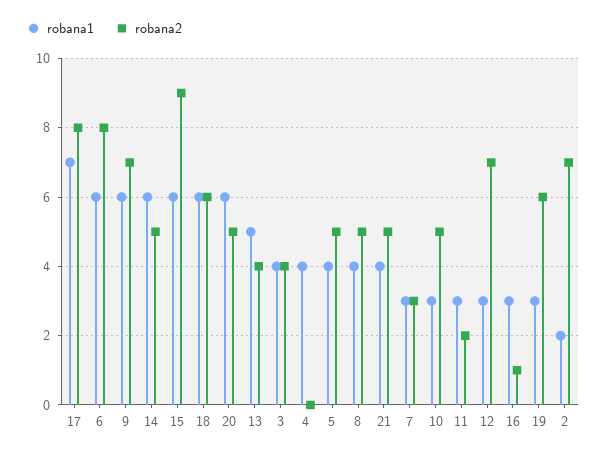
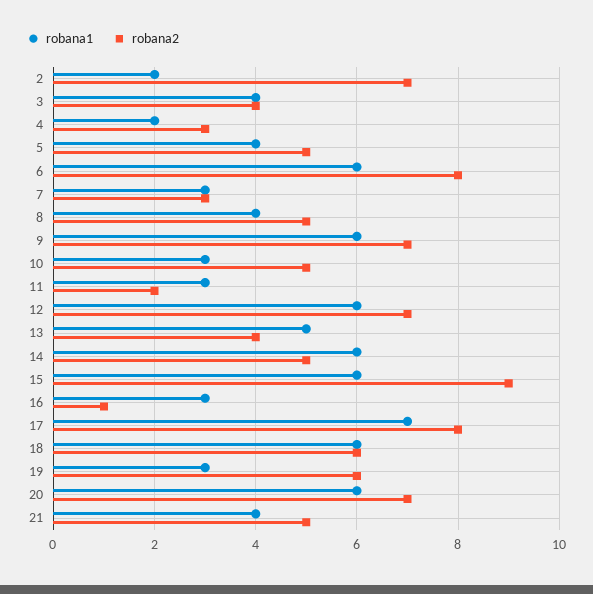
robana2, 20: 5 -> 7
robana1, 4: 4 -> 2
robana2, 4: 0 -> 3
robana1, 12: 3 -> 6

